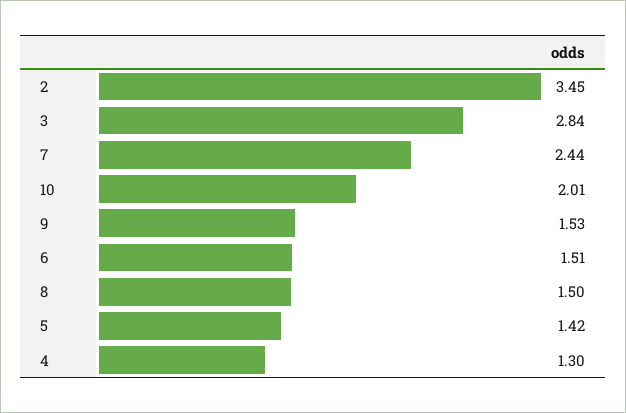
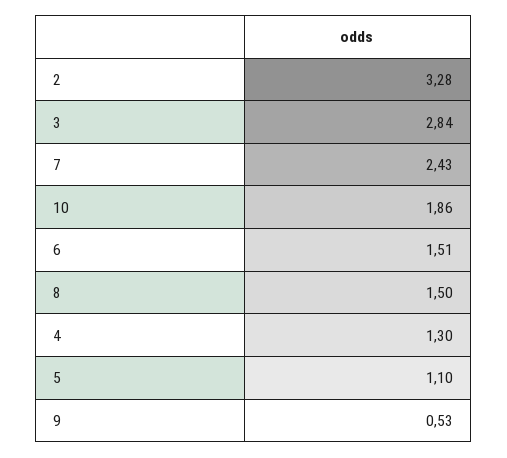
2: 3.45 -> 3.28
7: 2.44 -> 2.43
10: 2.01 -> 1.86
9: 1.53 -> 0.53
5: 1.42 -> 1.1

